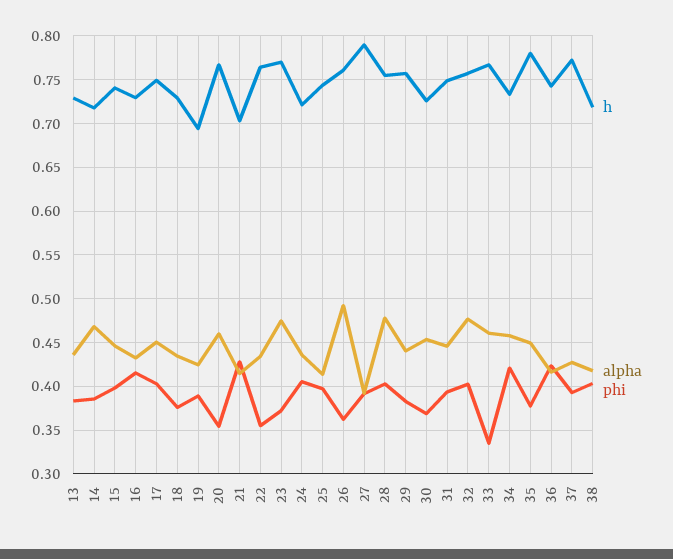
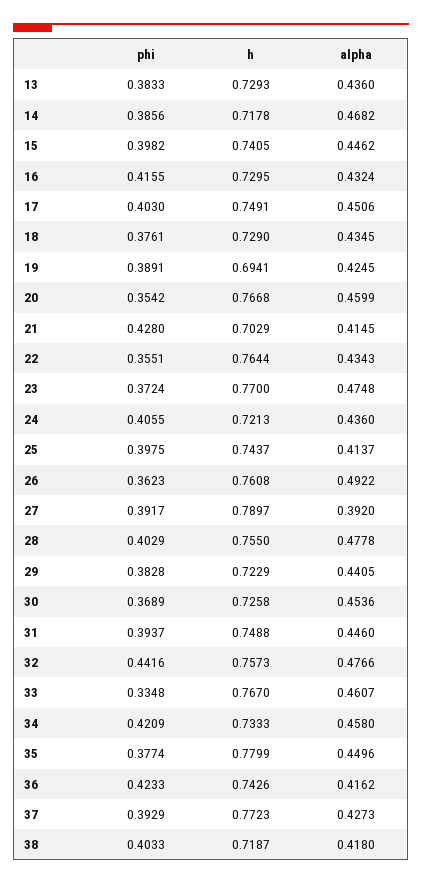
h, 29: 0.76 -> 0.7229
phi, 32: 0.4 -> 0.4416

